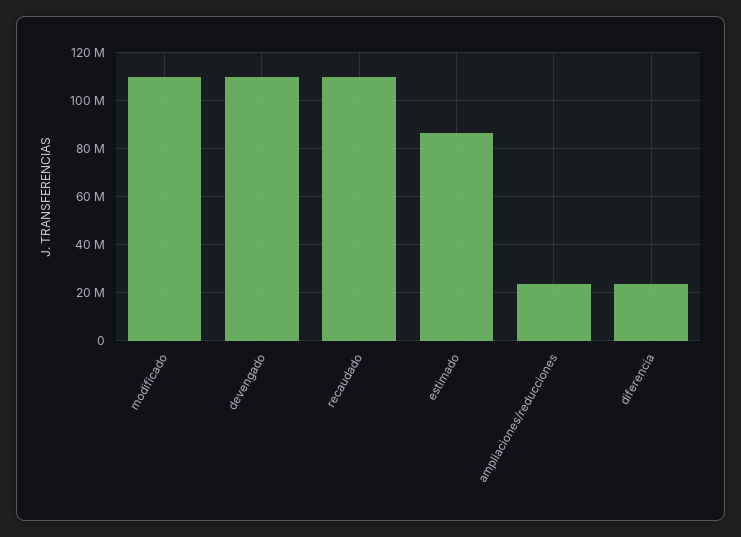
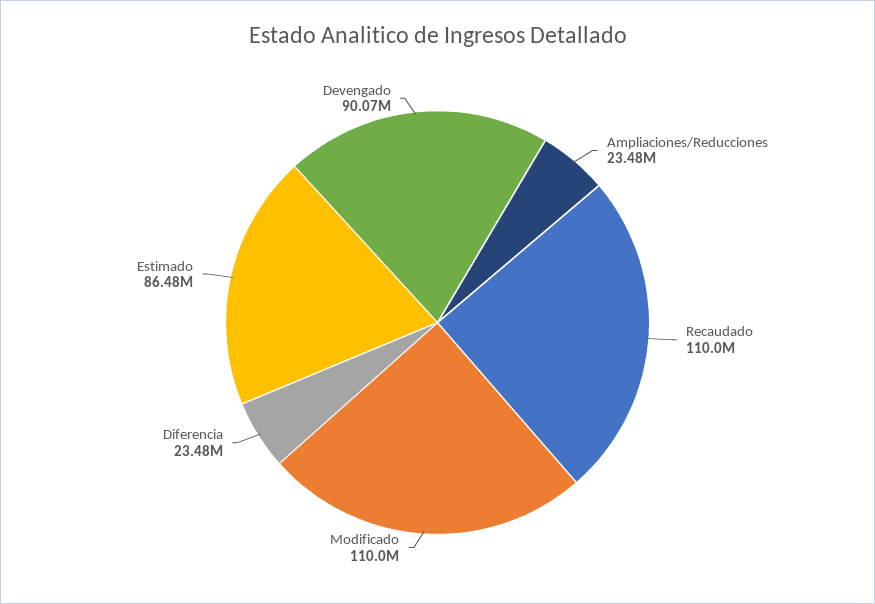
devengado: 110000000 -> 90070000

